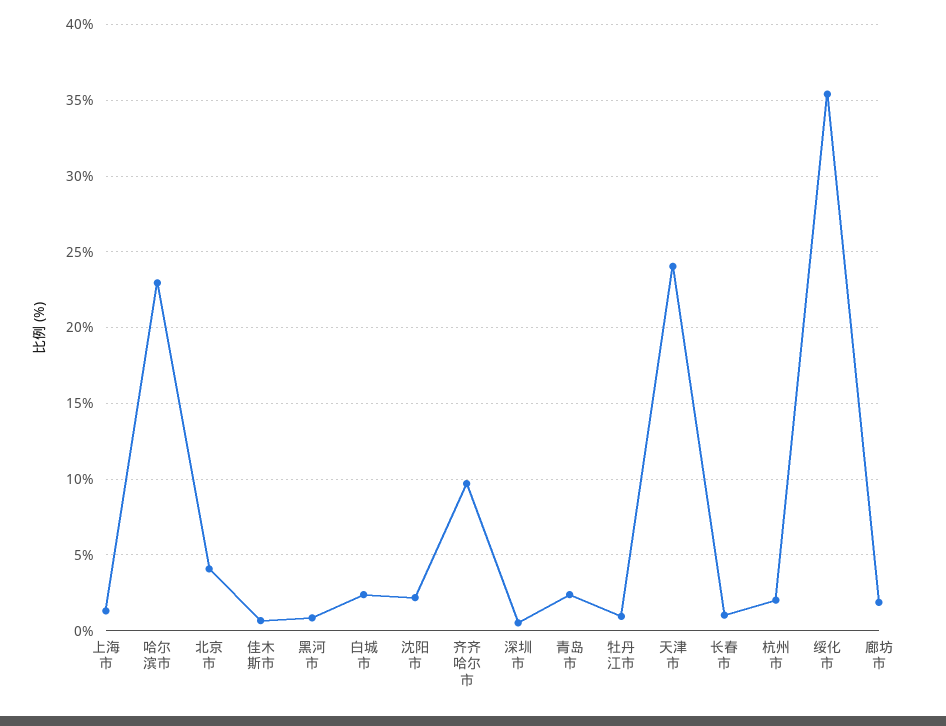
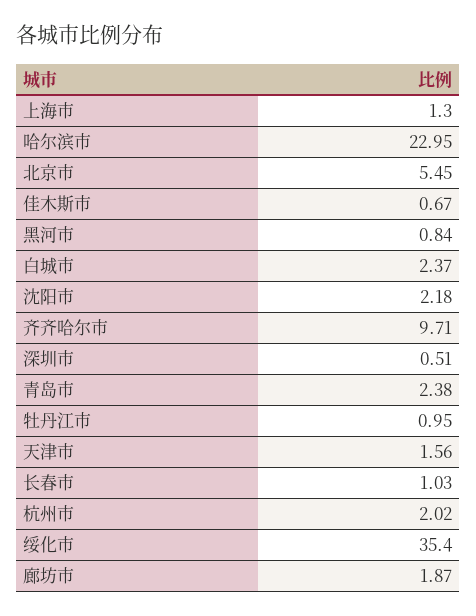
北京市: 4 -> 5.45
天津市: 24 -> 1.56

